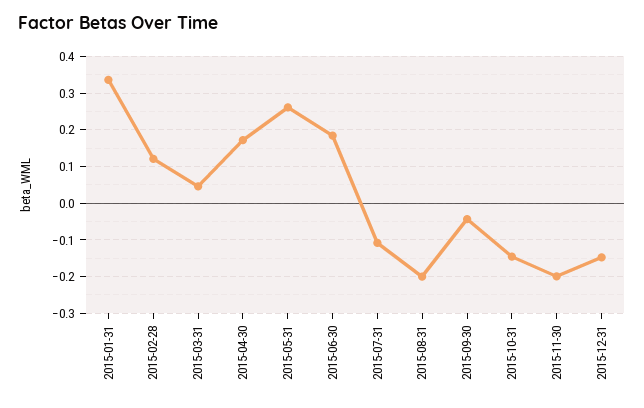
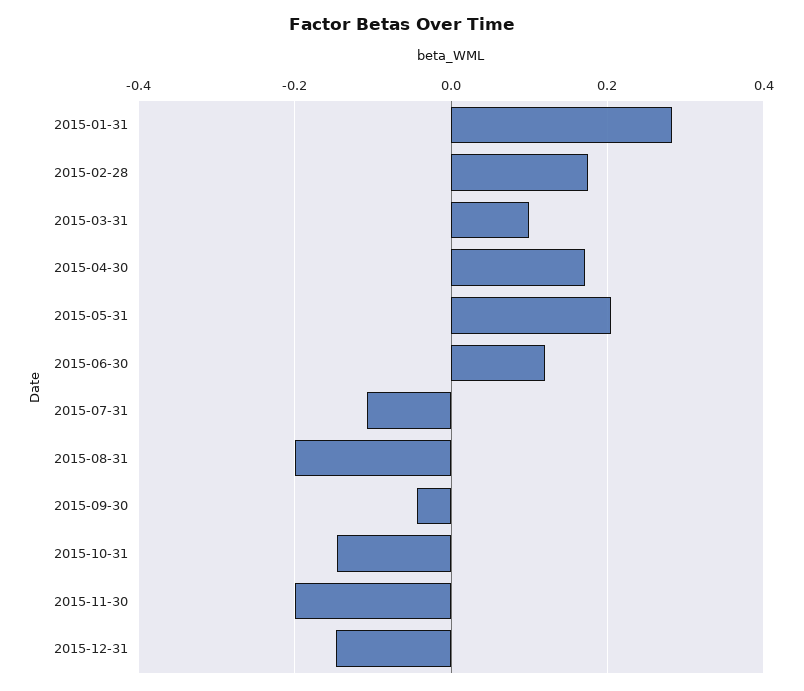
2015-01-31: 0.34 -> 0.28
2015-02-28: 0.12 -> 0.18
2015-03-31: 0.04 -> 0.1
2015-05-31: 0.26 -> 0.2
2015-06-30: 0.18 -> 0.12

